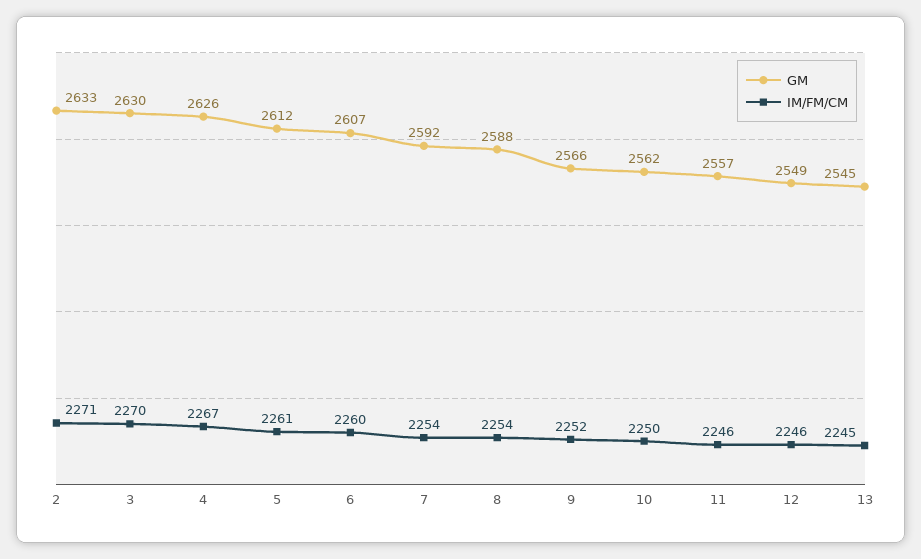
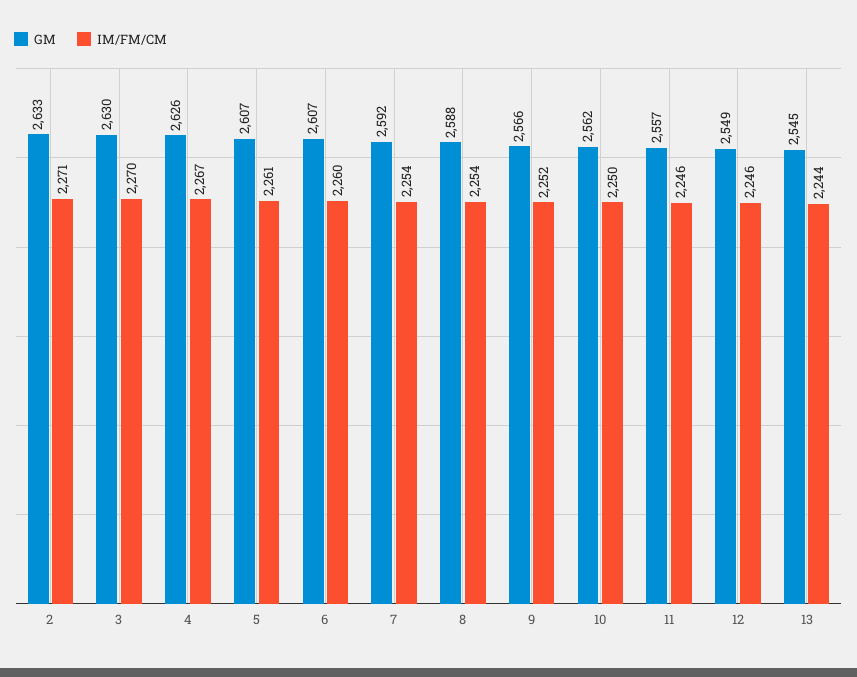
GM, 5: 2612 -> 2607
IM/FM/CM, 13: 2245 -> 2244

